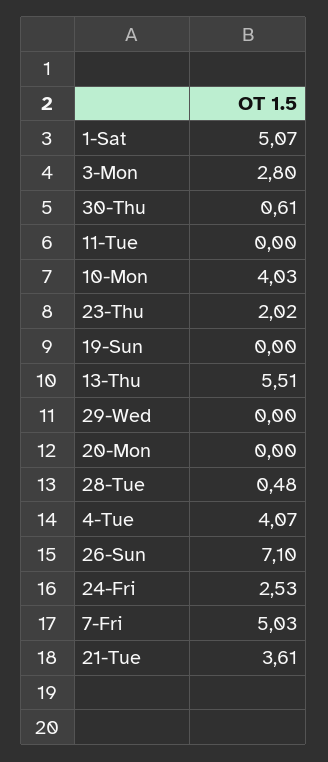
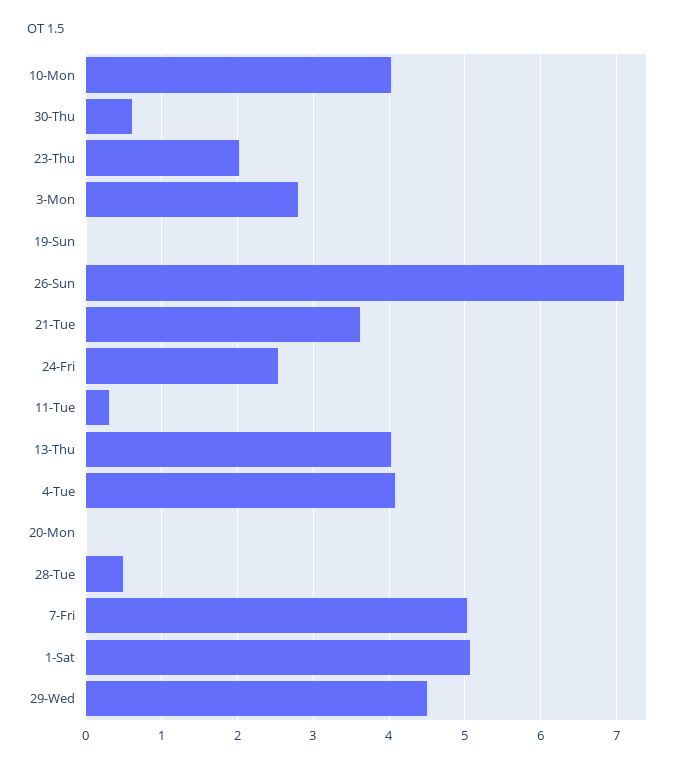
11-Tue: 0 -> 0.3
13-Thu: 5.51 -> 4
29-Wed: 0 -> 4.5

